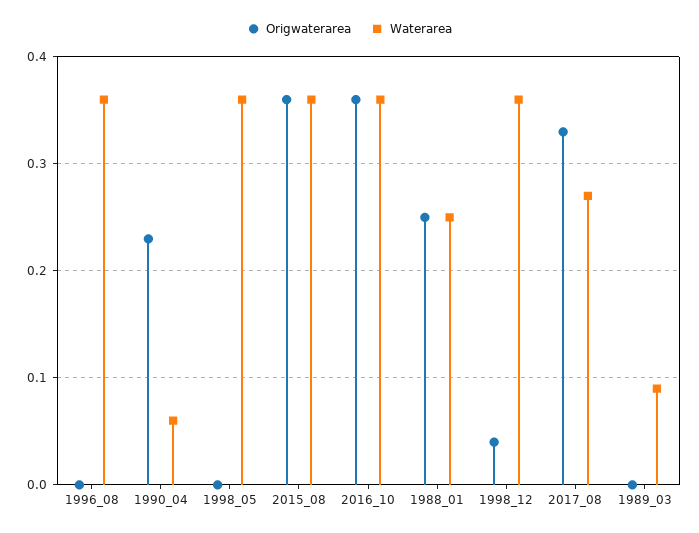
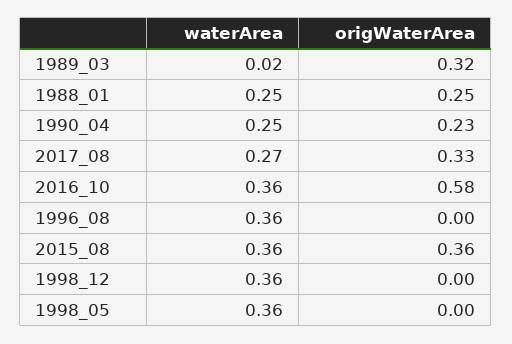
Waterarea, 1990_04: 0.06 -> 0.25
Origwaterarea, 2016_10: 0.36 -> 0.58
Origwaterarea, 1998_12: 0.04 -> 0
Origwaterarea, 1989_03: 0 -> 0.32
Waterarea, 1989_03: 0.09 -> 0.02

